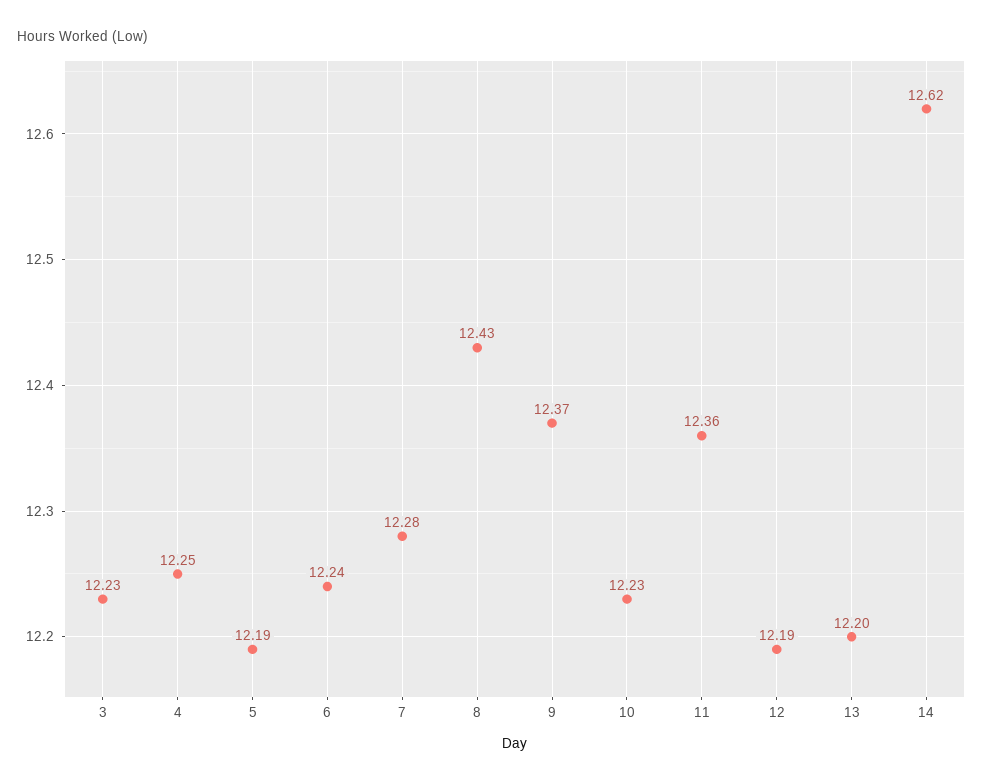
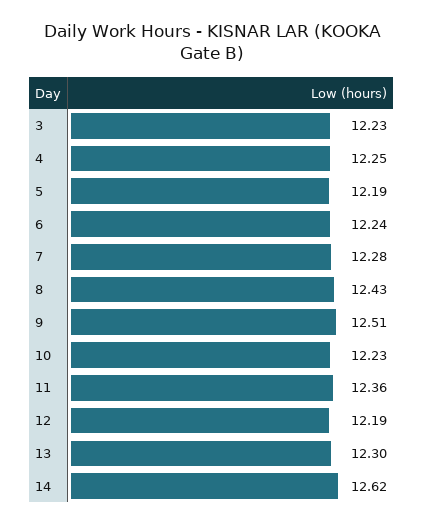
9: 12.37 -> 12.51
13: 12.2 -> 12.3

